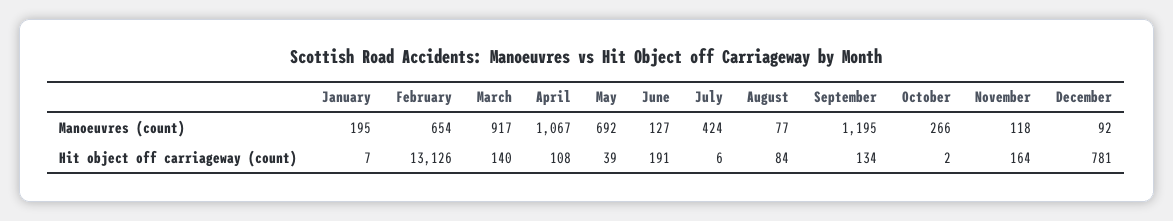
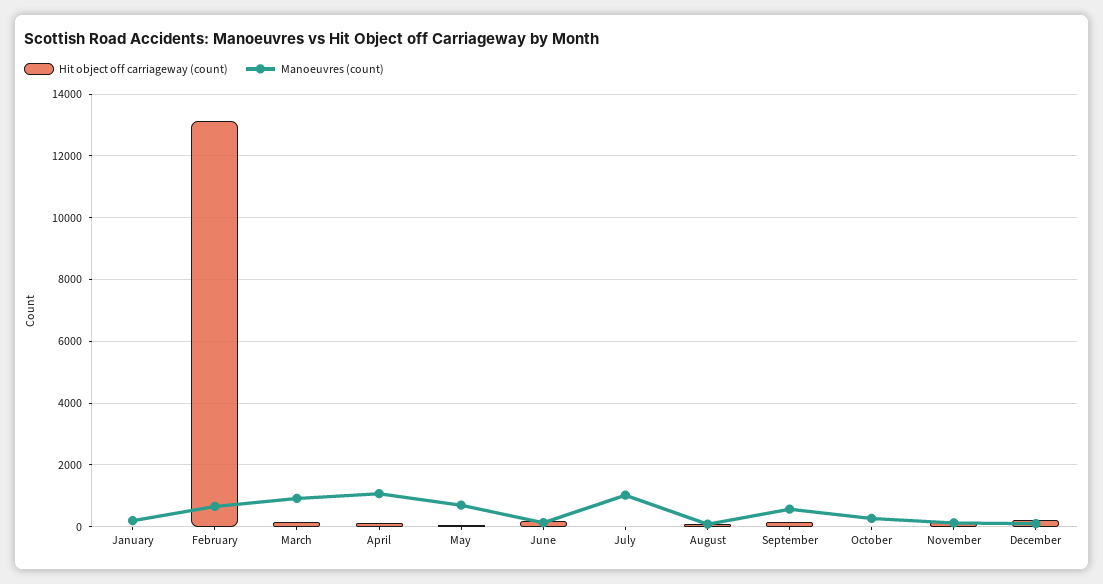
Manoeuvres (count), July: 424 -> 1000
Manoeuvres (count), September: 1195 -> 600
Hit object off carriageway (count), December: 781 -> 200

